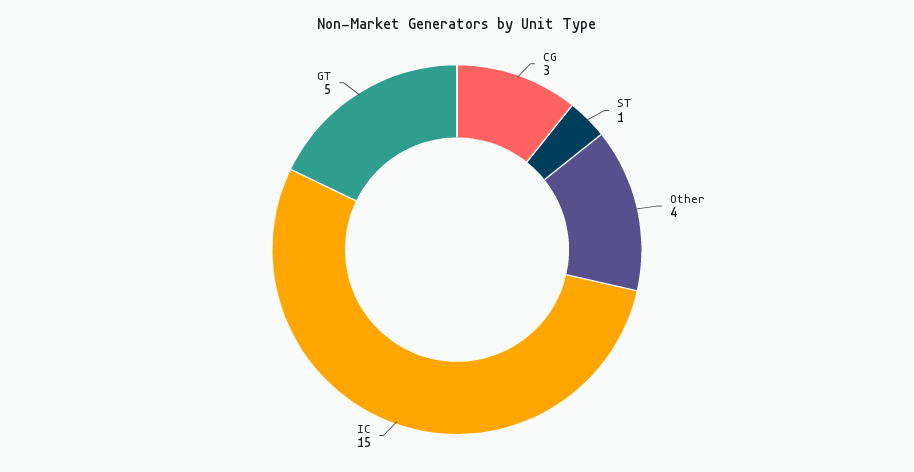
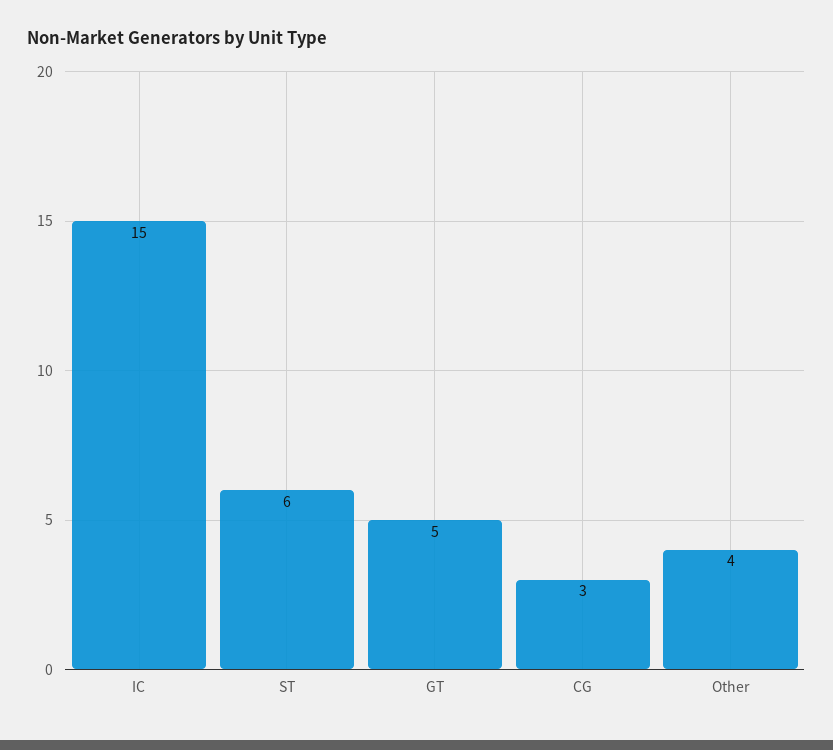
ST: 1 -> 6

